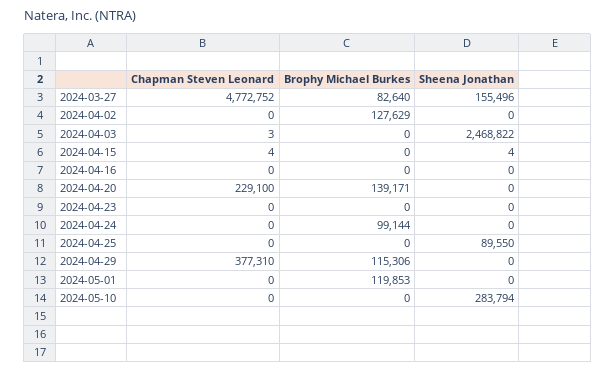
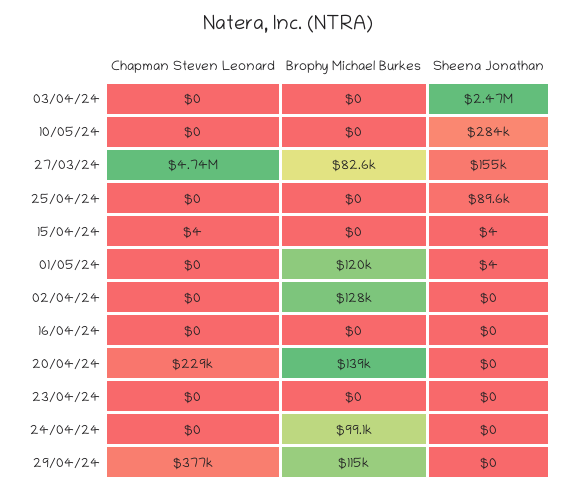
Chapman Steven Leonard, 2024-03-27: 4772752 -> 4740000
Chapman Steven Leonard, 2024-04-03: 3 -> 0
Sheena Jonathan, 2024-05-01: 0 -> 4

